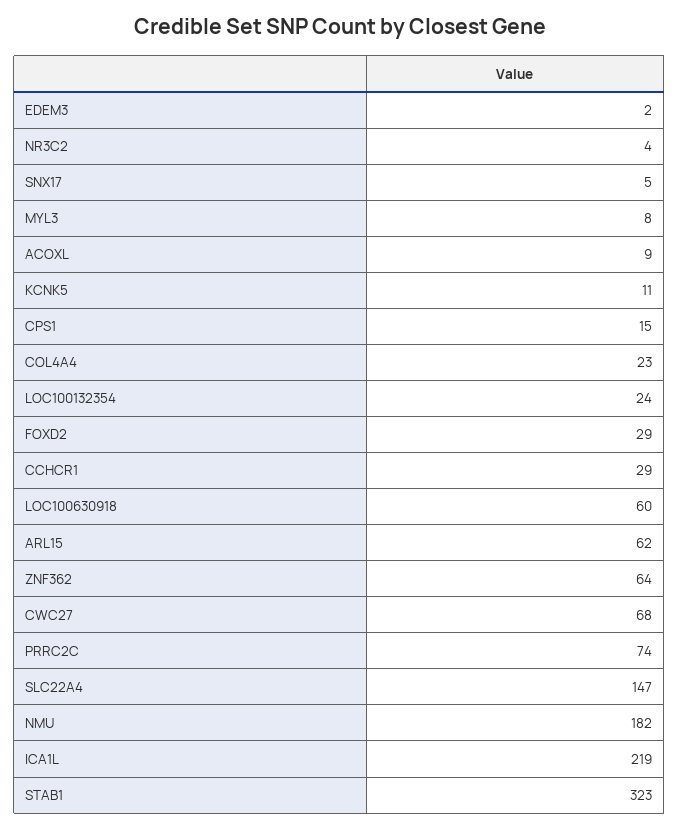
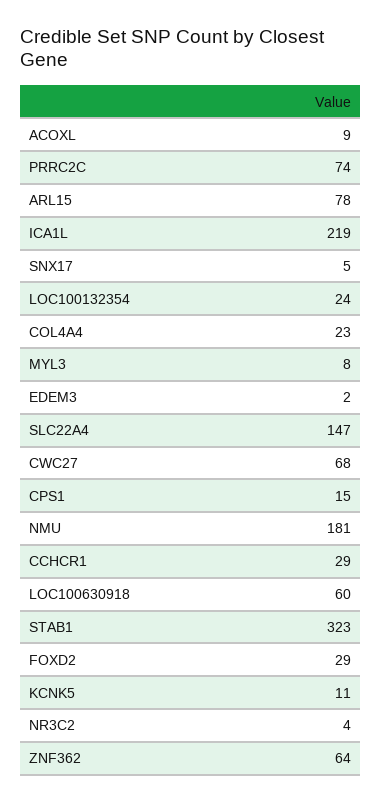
ARL15: 62 -> 78
NMU: 182 -> 181

